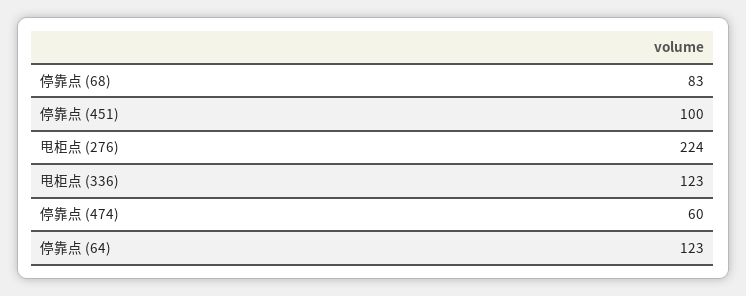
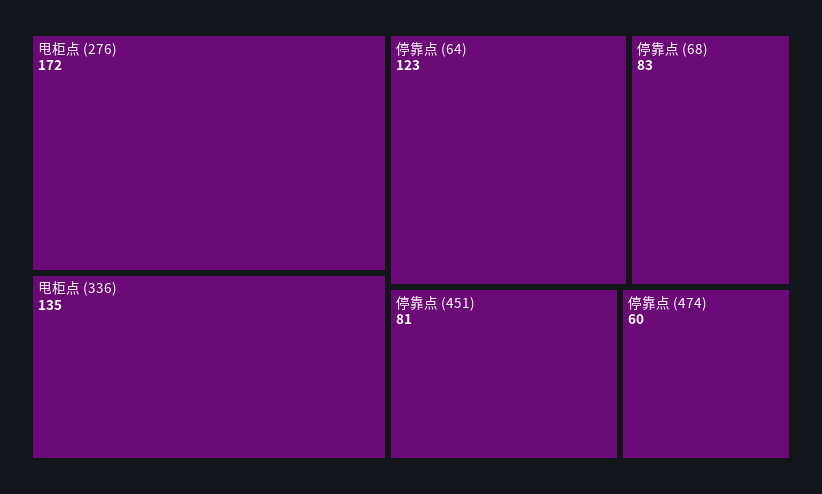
停靠点 (451): 100 -> 81
甩柜点 (276): 224 -> 172
甩柜点 (336): 123 -> 135

